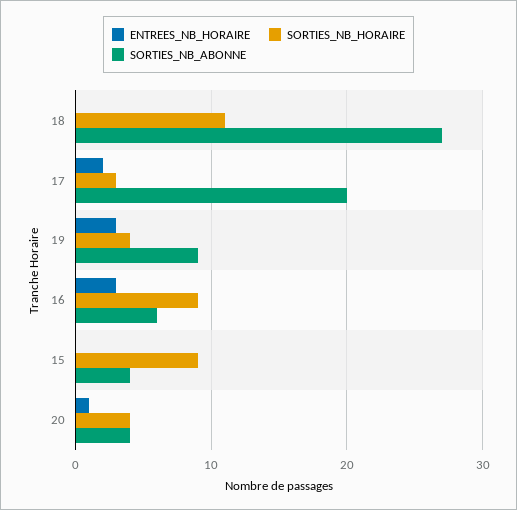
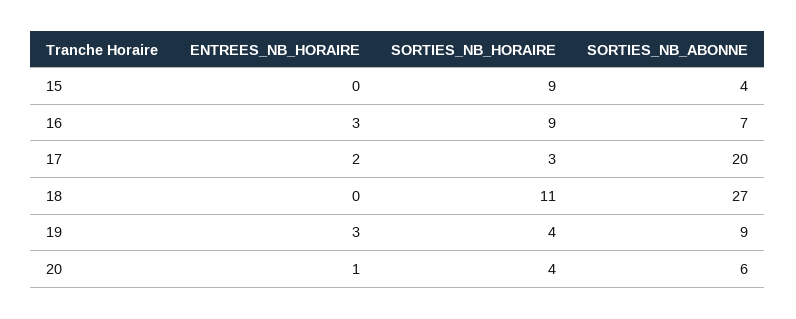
SORTIES_NB_ABONNE, 16: 6 -> 7
SORTIES_NB_ABONNE, 20: 4 -> 6

